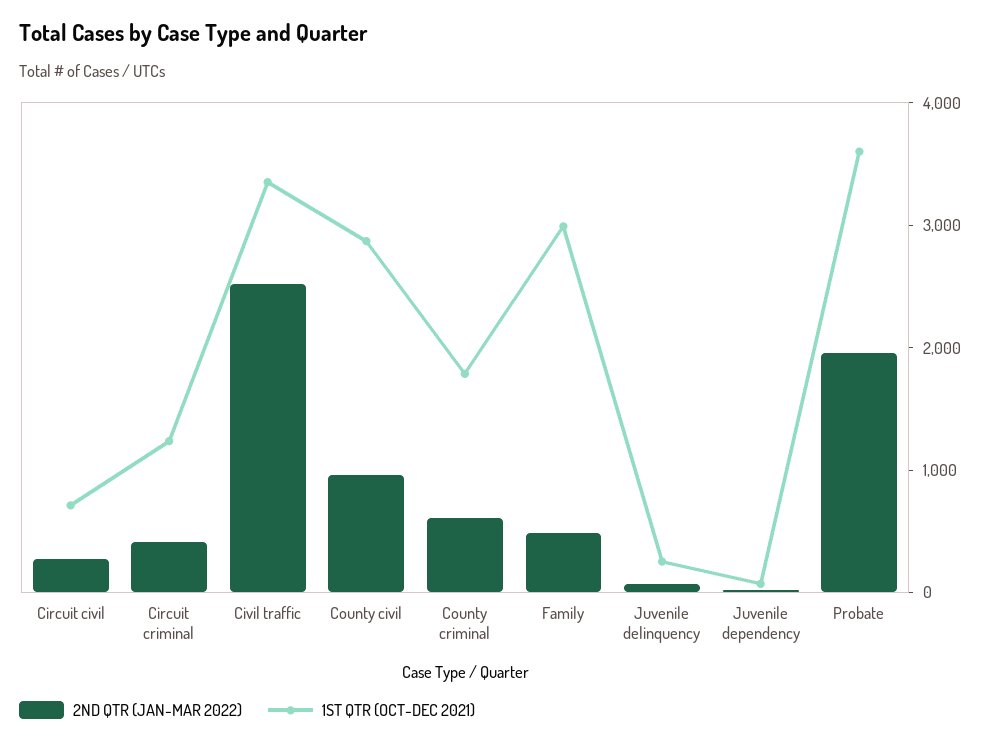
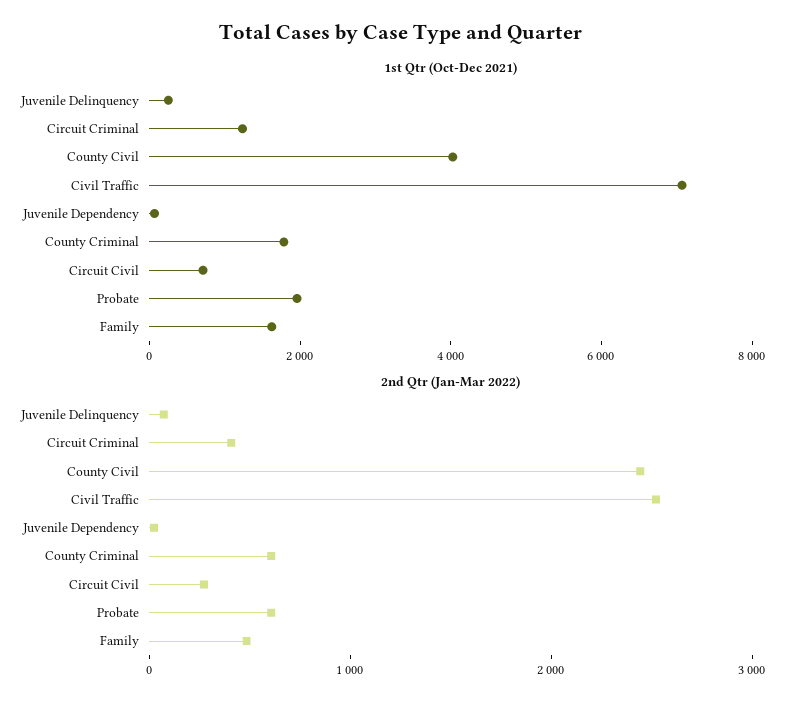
1ST QTR (OCT-DEC 2021), Civil traffic: 3400 -> 7000
2ND QTR (JAN-MAR 2022), County civil: 1000 -> 2400
1ST QTR (OCT-DEC 2021), County civil: 2800 -> 4000
1ST QTR (OCT-DEC 2021), Family: 3000 -> 1500
2ND QTR (JAN-MAR 2022), Probate: 2000 -> 600
1ST QTR (OCT-DEC 2021), Probate: 3600 -> 2000

